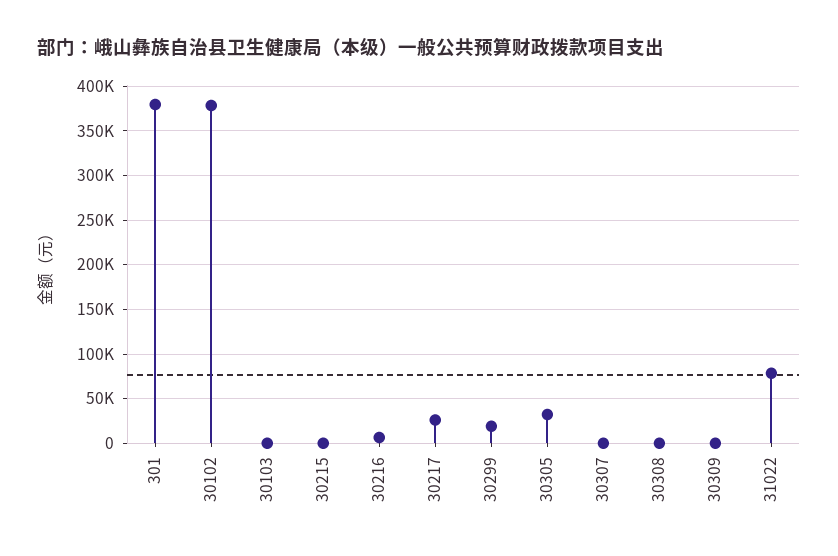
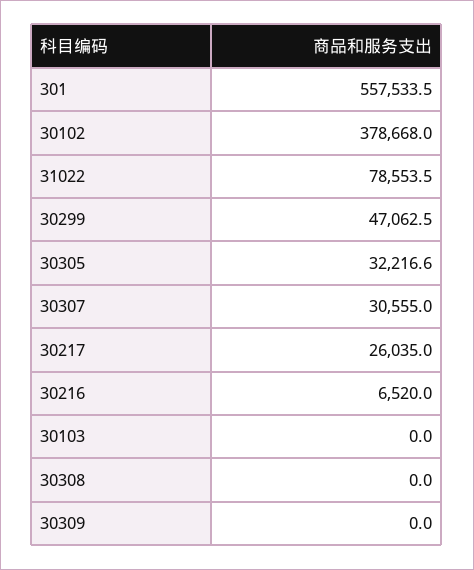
301: 380000 -> 557533.5
30215: 0 -> none
30299: 20000 -> 47062.5
30307: 0 -> 30555

